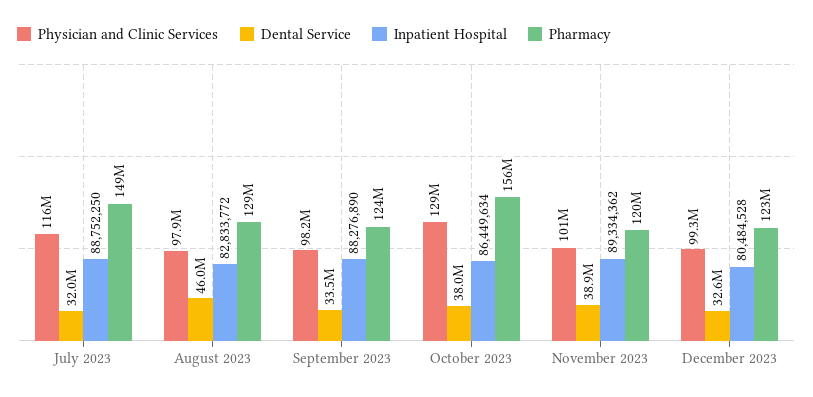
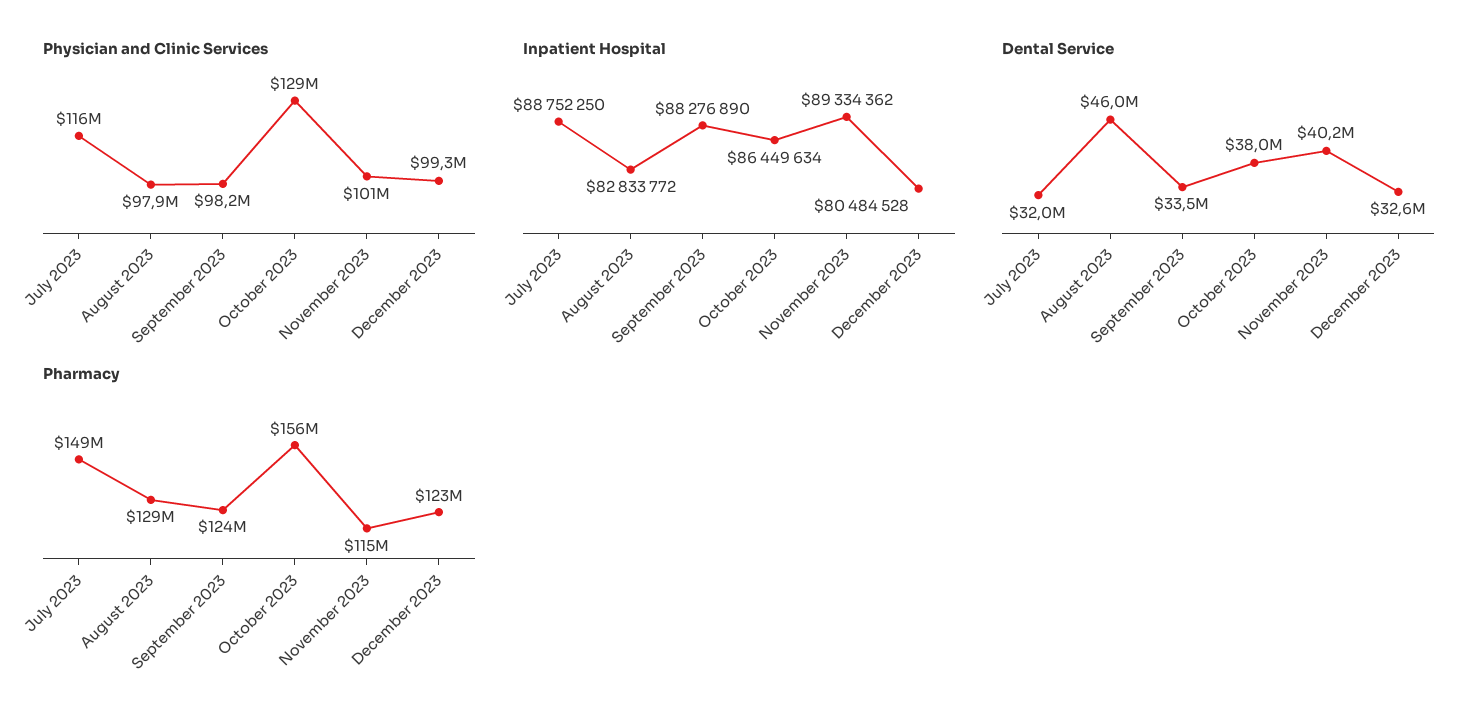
Dental Service, November 2023: 38900000 -> 40200000
Pharmacy, November 2023: 120000000 -> 115000000

